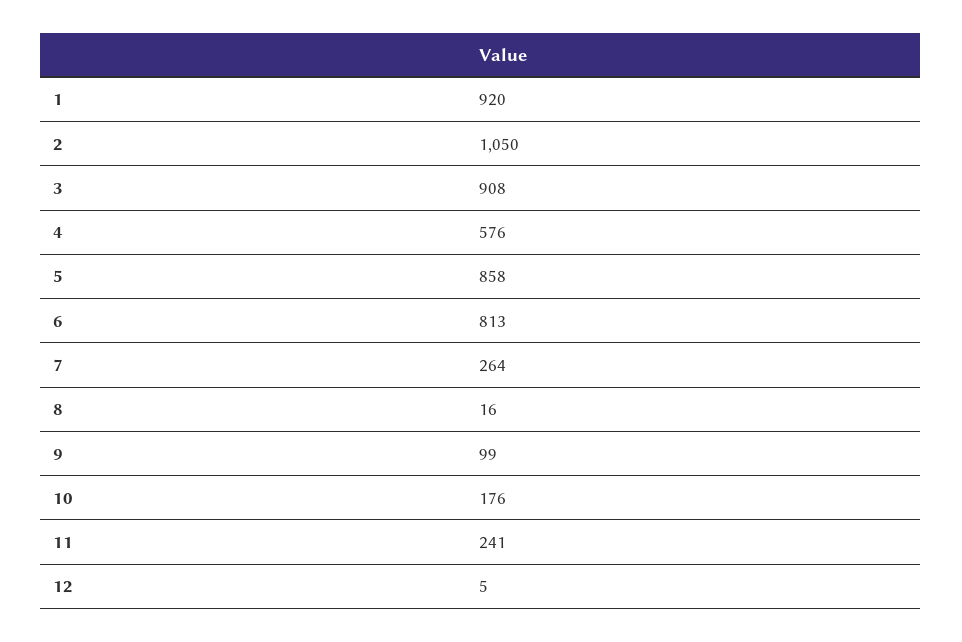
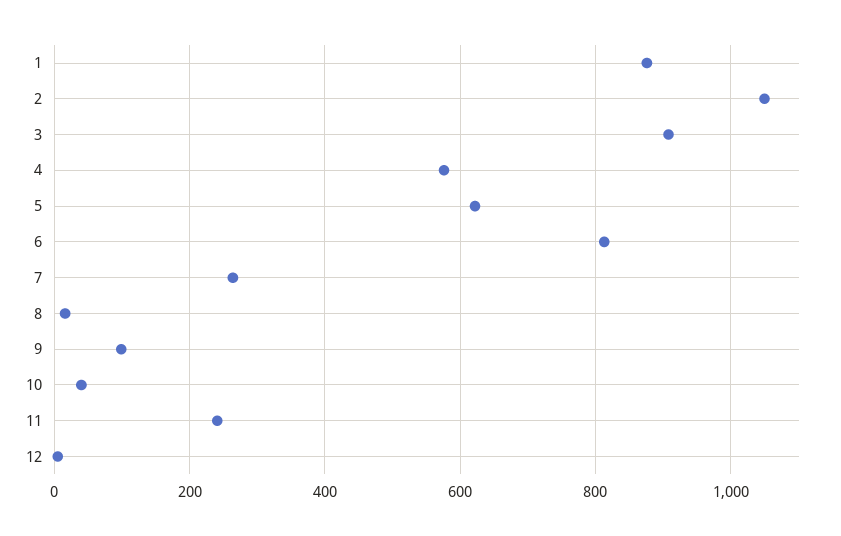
1: 920 -> 880
5: 858 -> 620
10: 176 -> 40

